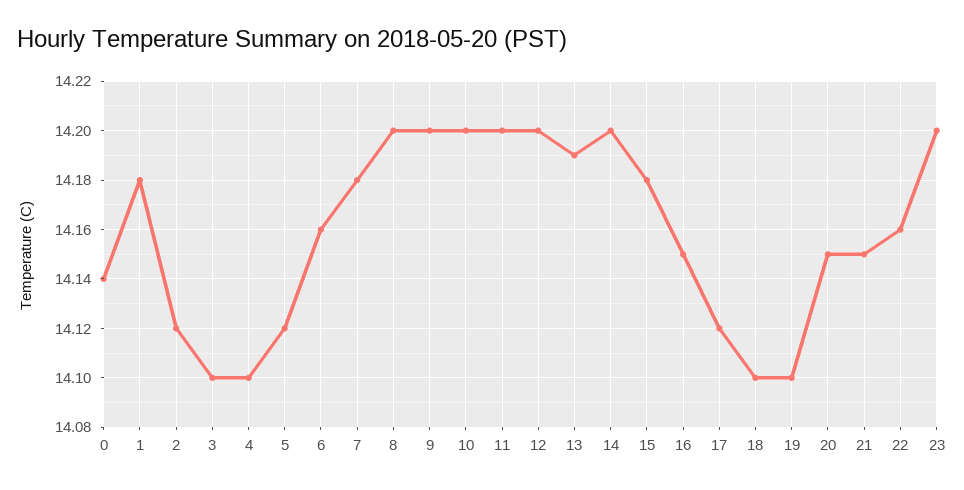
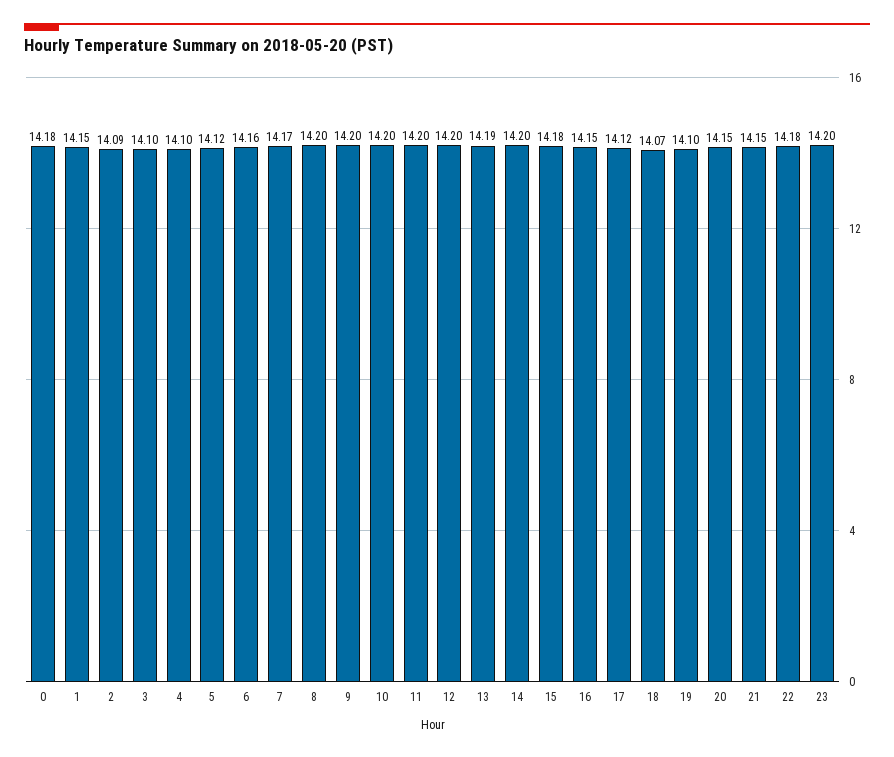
0: 14.14 -> 14.18
1: 14.18 -> 14.15
2: 14.12 -> 14.09
7: 14.18 -> 14.17
18: 14.1 -> 14.07
22: 14.16 -> 14.18

